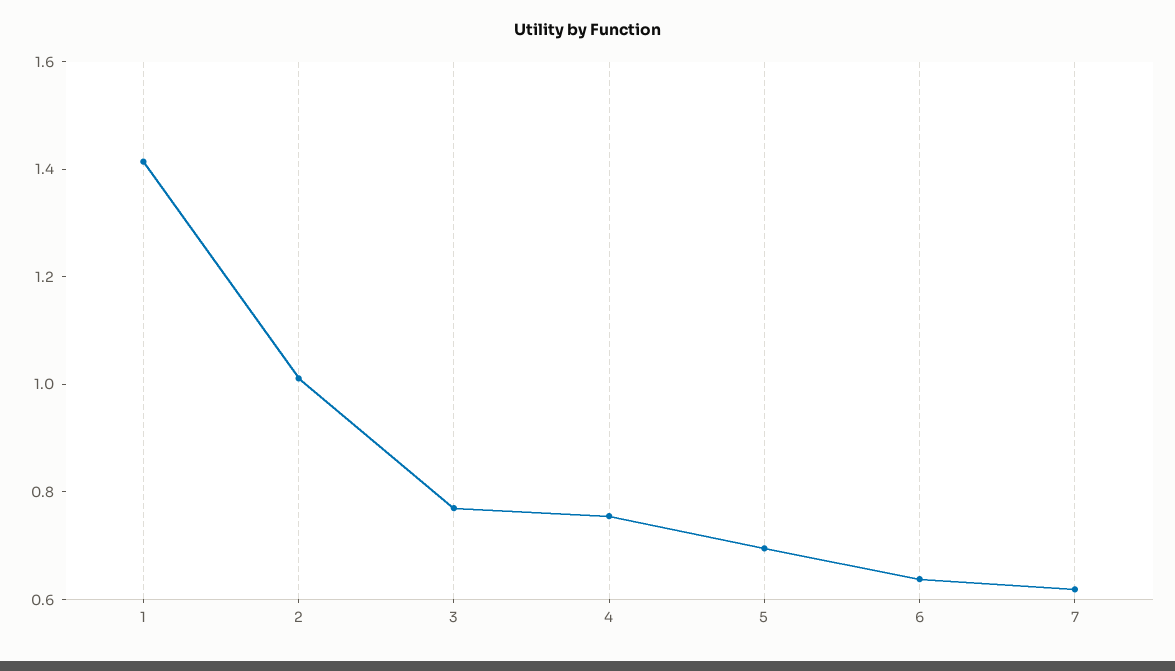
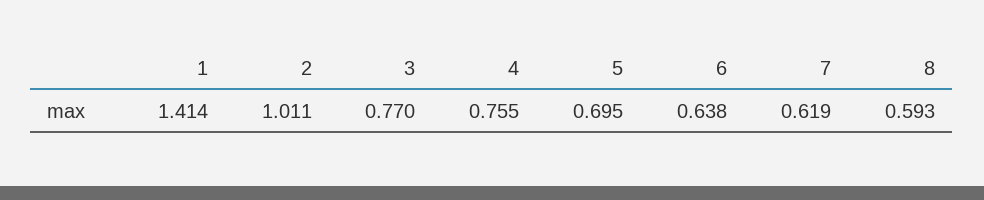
8: none -> 0.593

